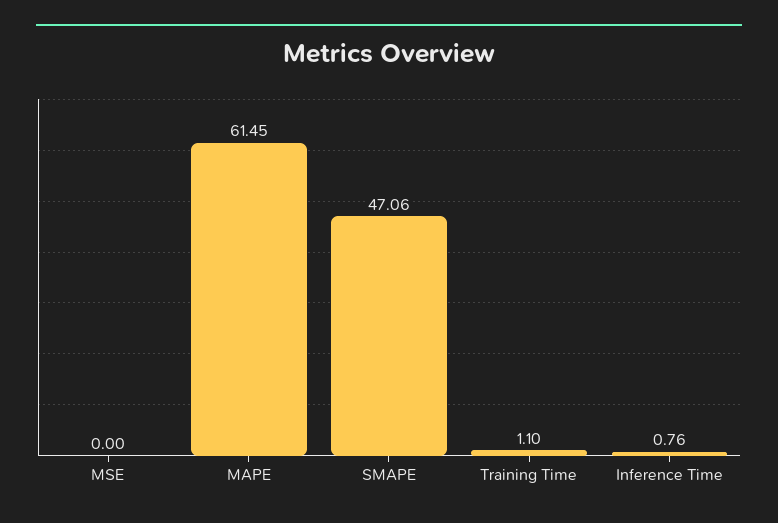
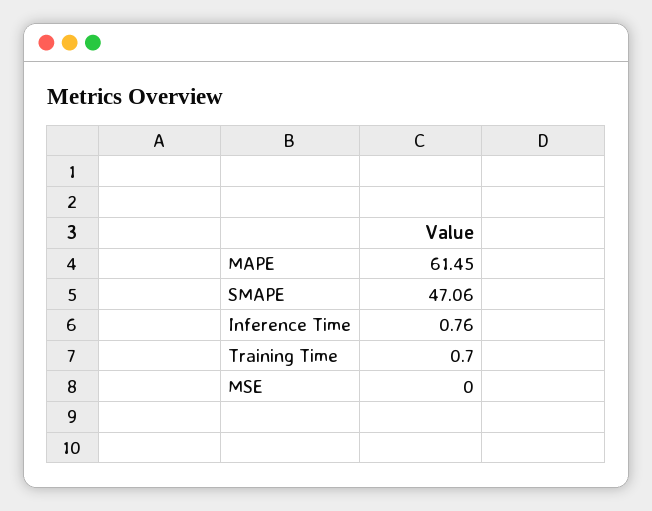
Training Time: 1.1 -> 0.7

